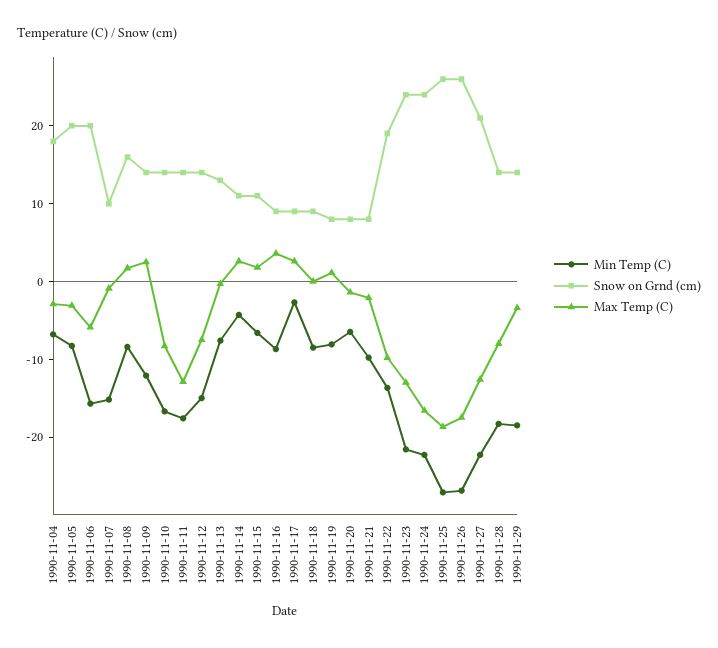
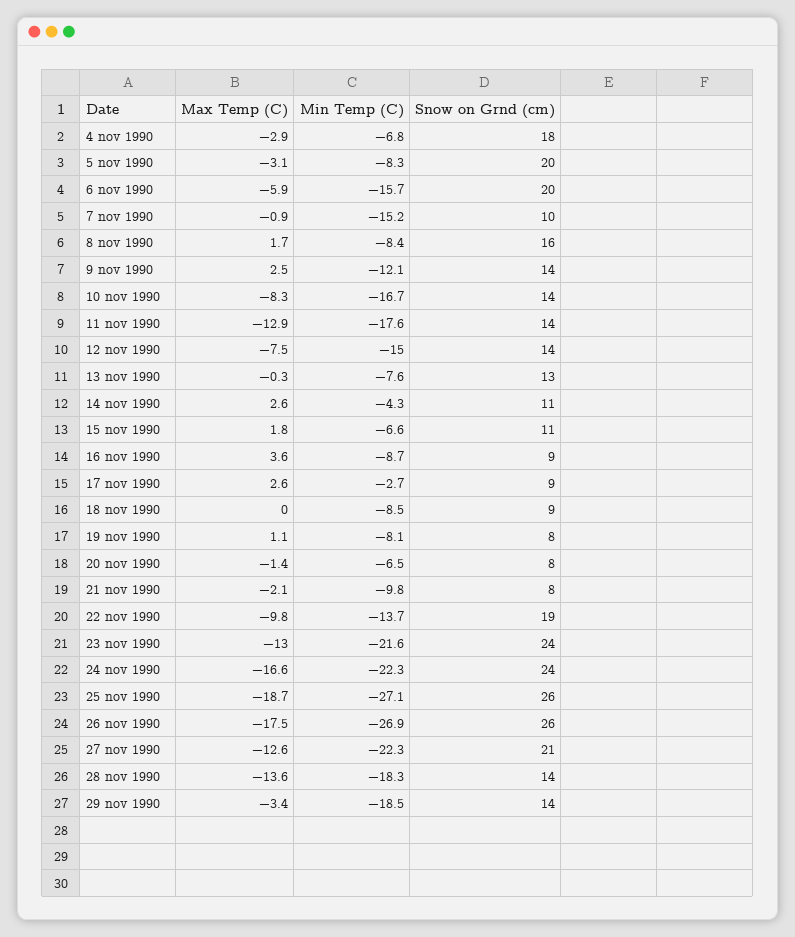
Max Temp (C), 1990-11-28: -8 -> -13.6

